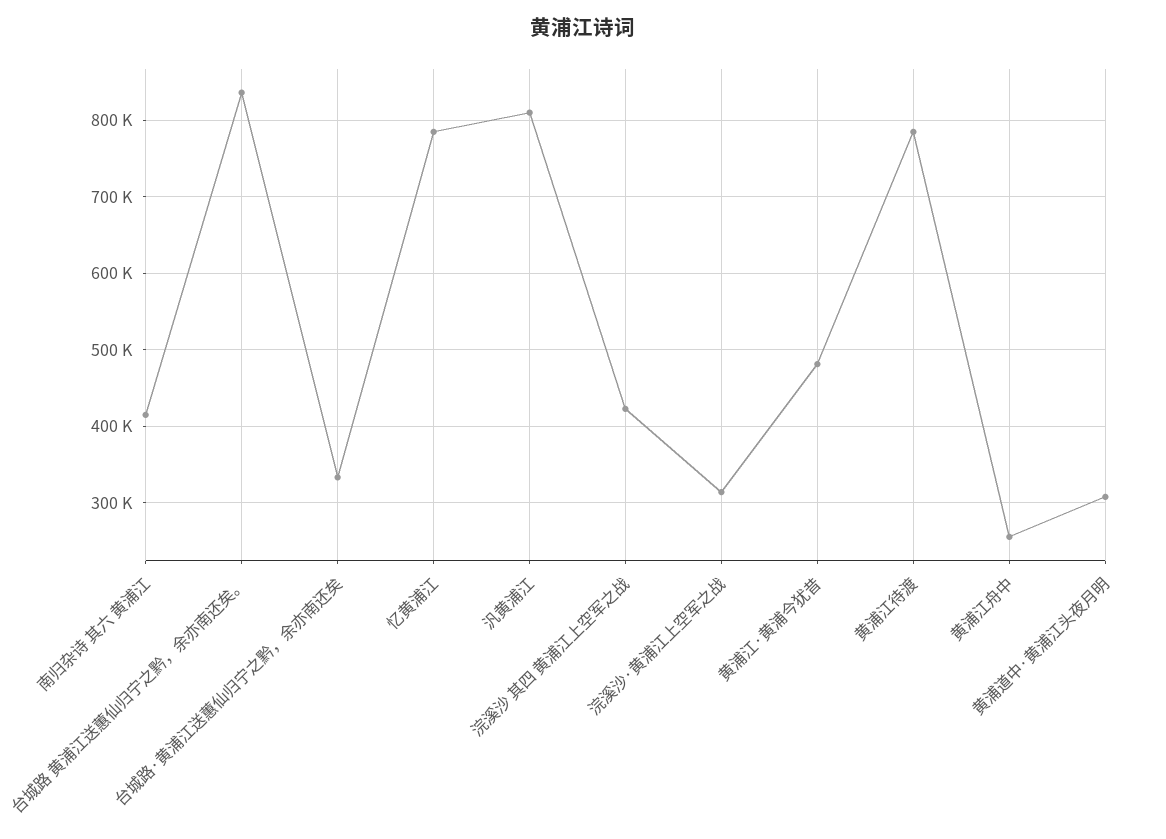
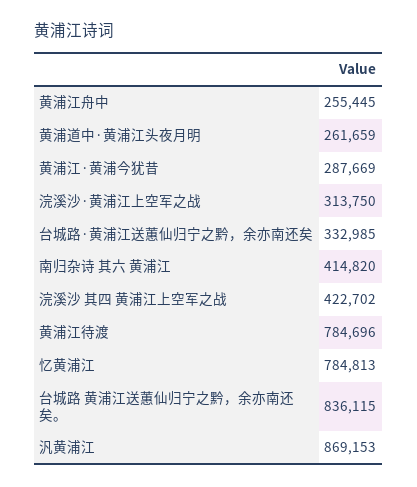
汎黄浦江: 810000 -> 869153
黄浦江·黄浦今犹昔: 480000 -> 287669
黄浦道中·黄浦江头夜月明: 310000 -> 261659

